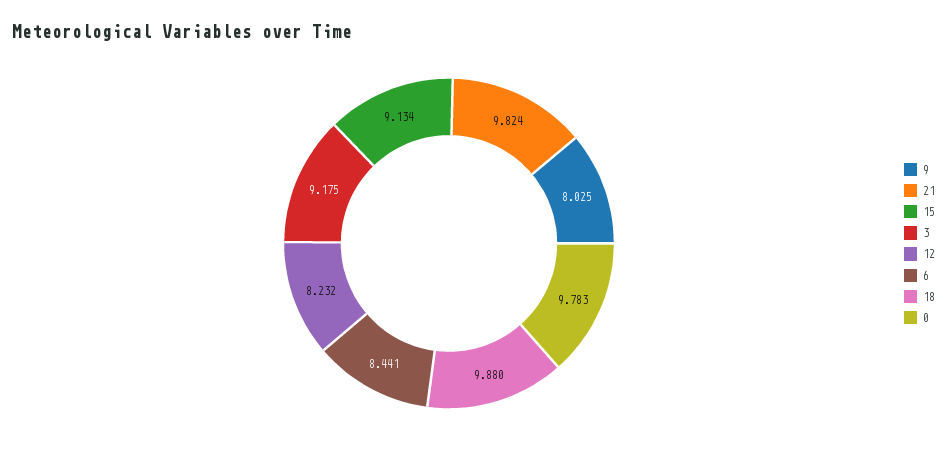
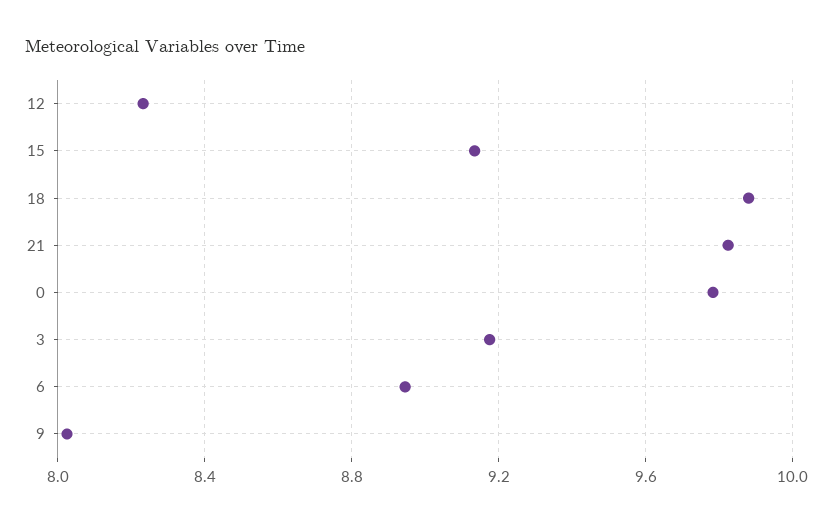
6: 8.441 -> 8.95

